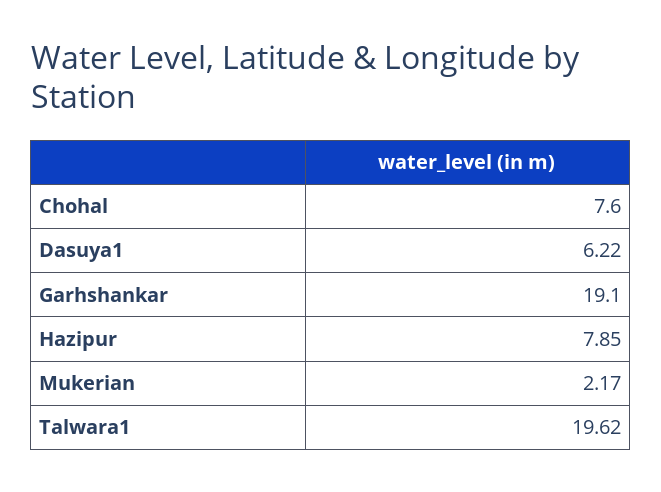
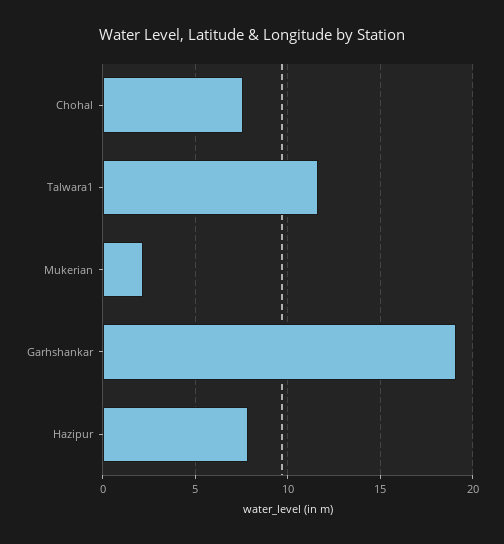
Dasuya1: 6.22 -> none
Talwara1: 19.62 -> 11.5

